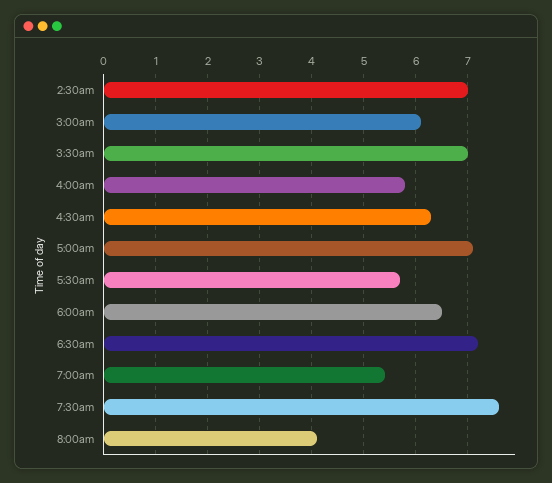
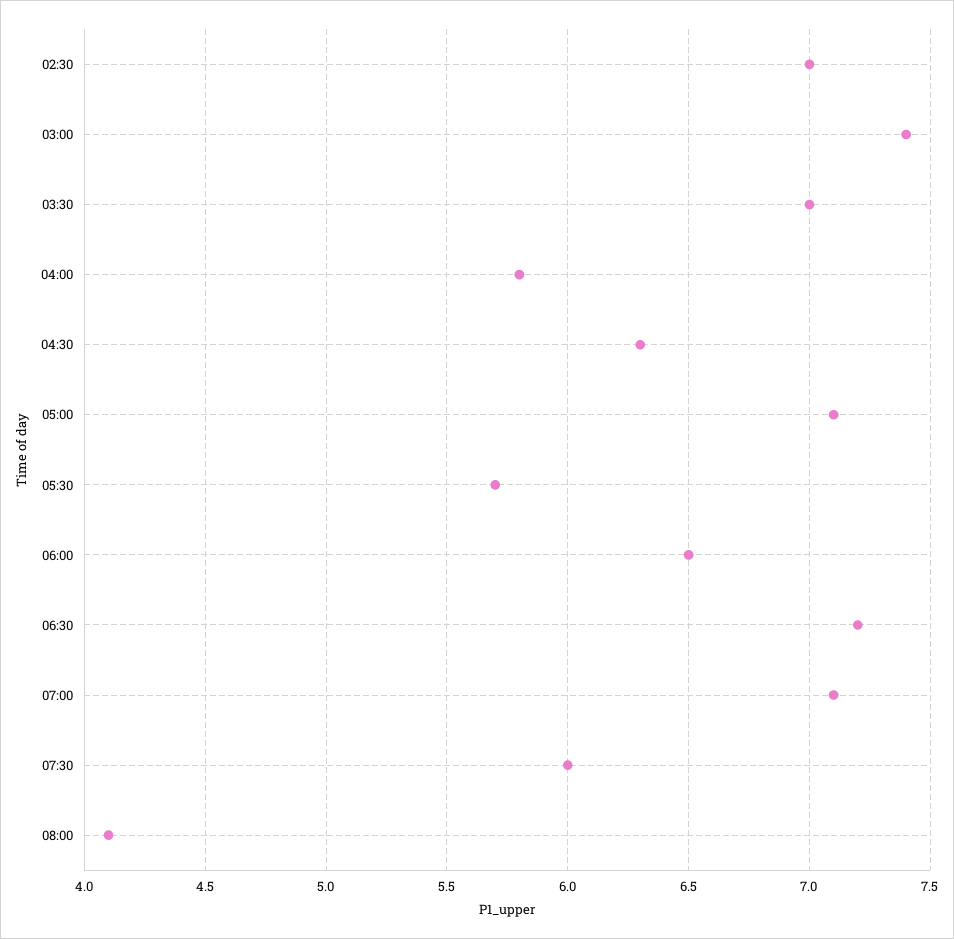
3:00am: 6 -> 7.4
7:00am: 5.5 -> 7.1
7:30am: 7.5 -> 6

